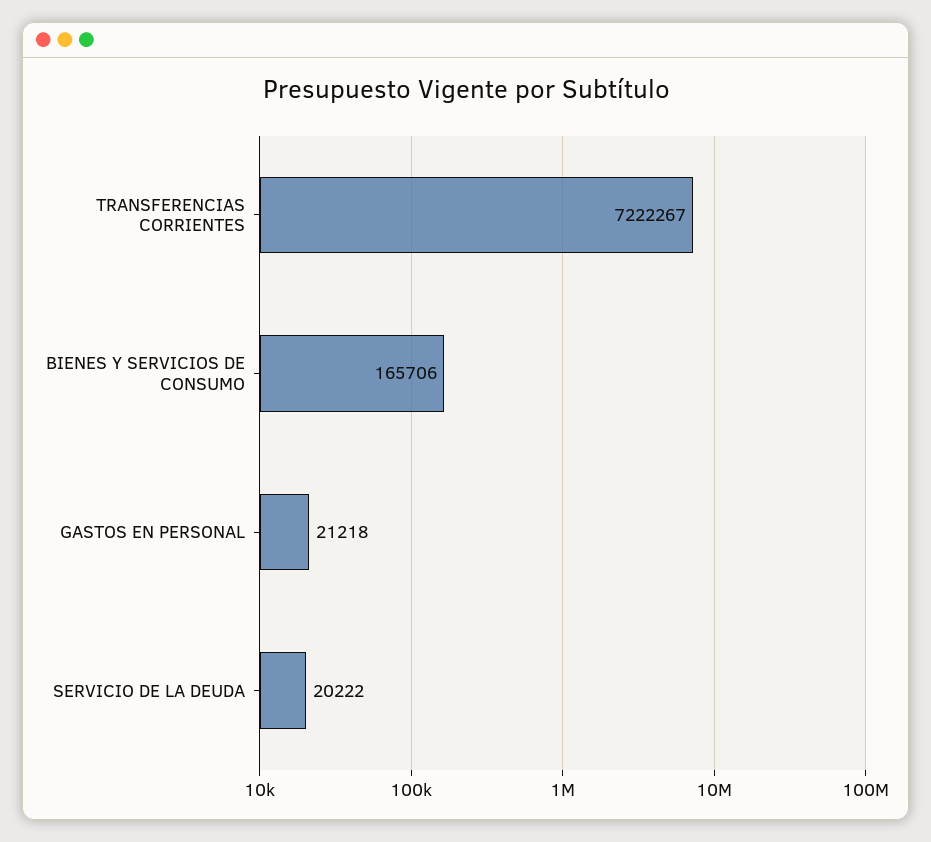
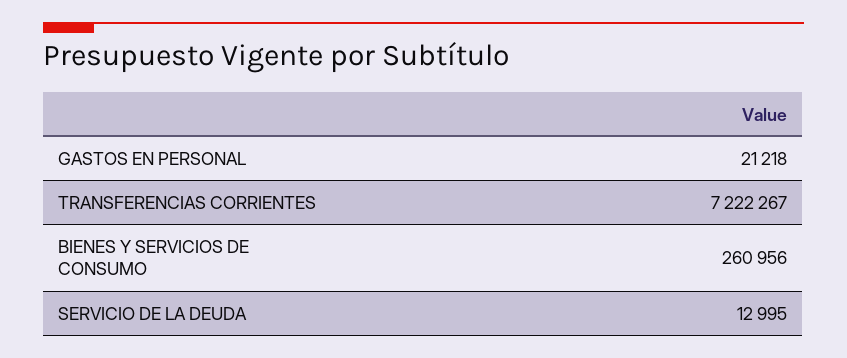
BIENES Y SERVICIOS DE CONSUMO: 165706 -> 260956
SERVICIO DE LA DEUDA: 20222 -> 12995

